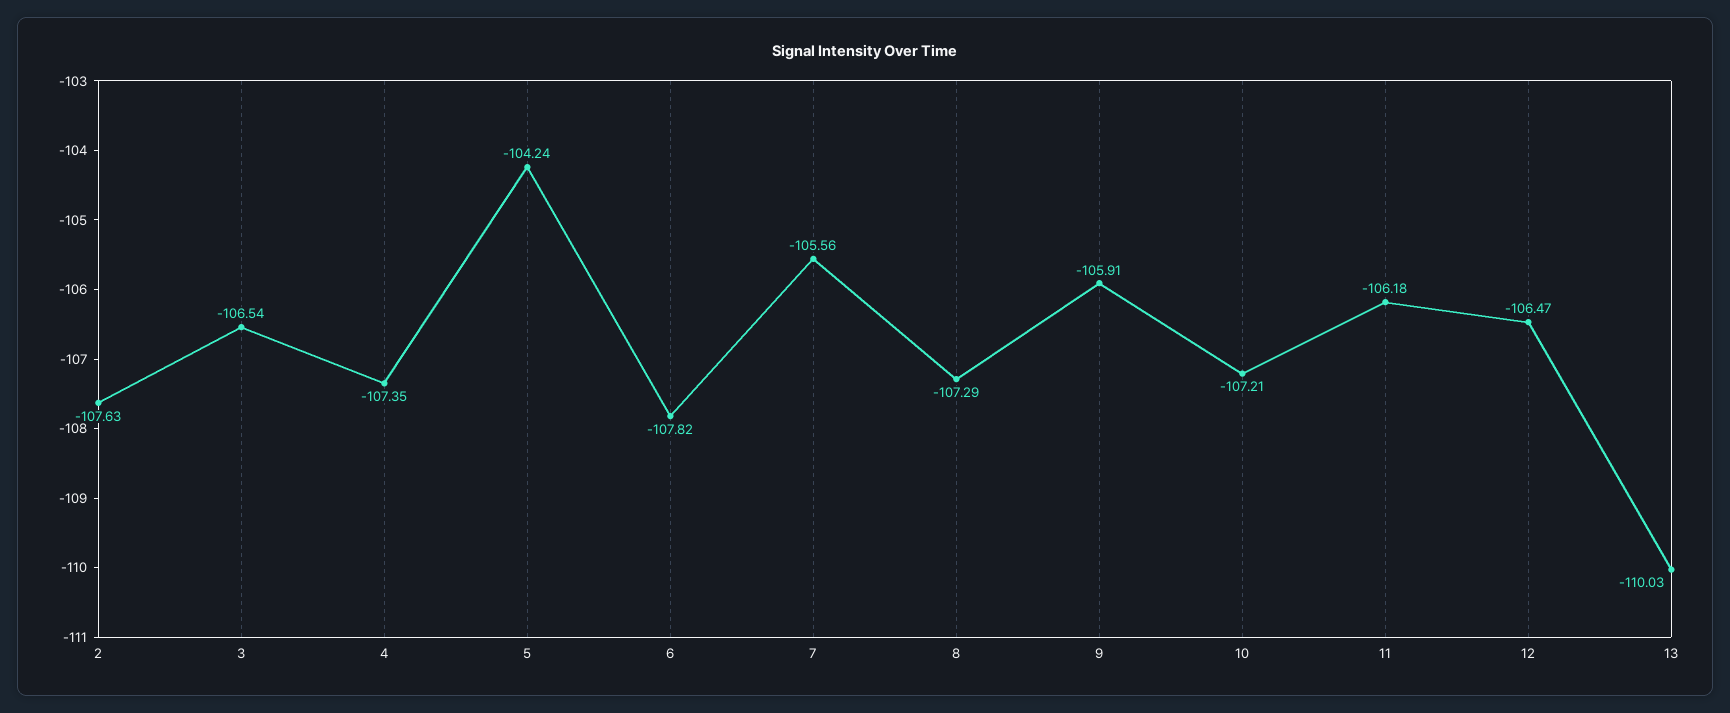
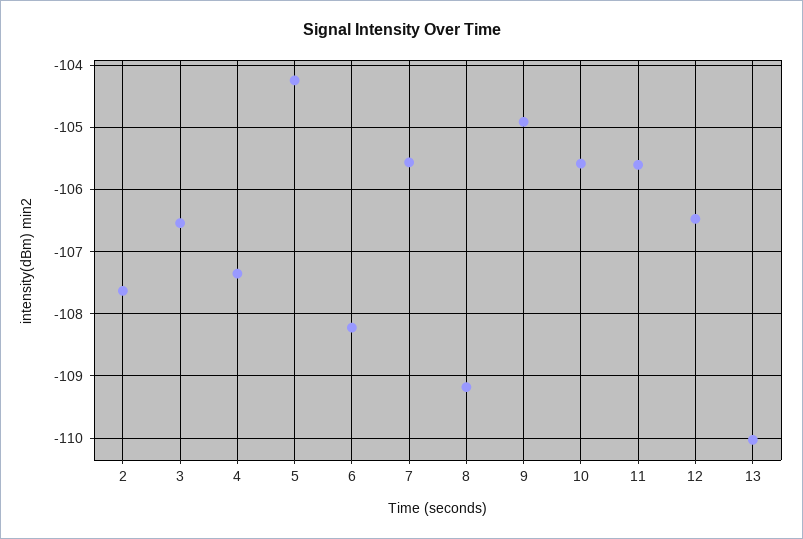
6: -107.82 -> -108.2
8: -107.29 -> -109.2
9: -105.91 -> -104.9
10: -107.21 -> -105.6
11: -106.18 -> -105.6

